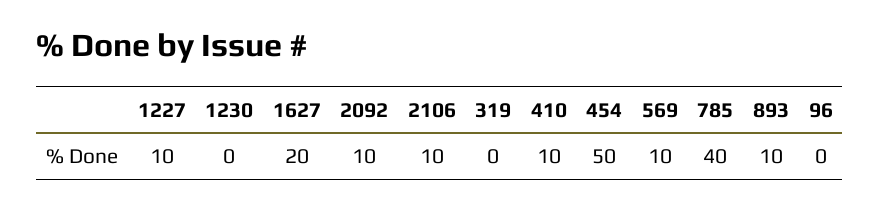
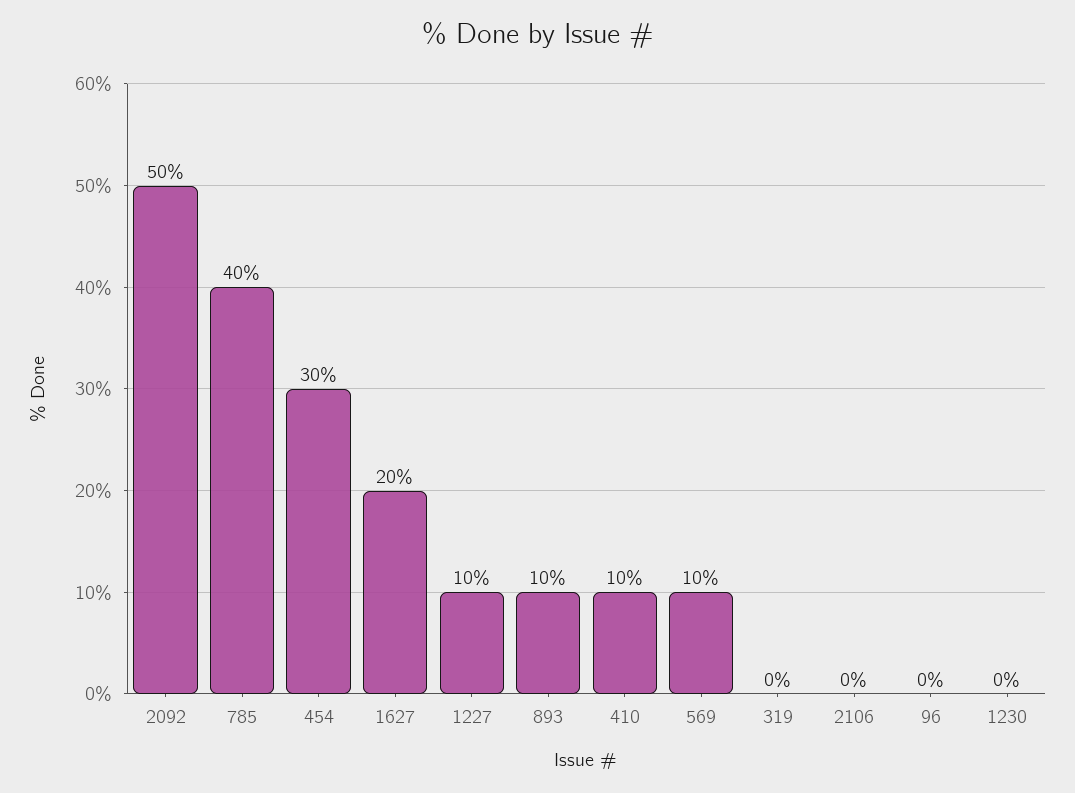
2092: 10 -> 50
2106: 10 -> 0
454: 50 -> 30

